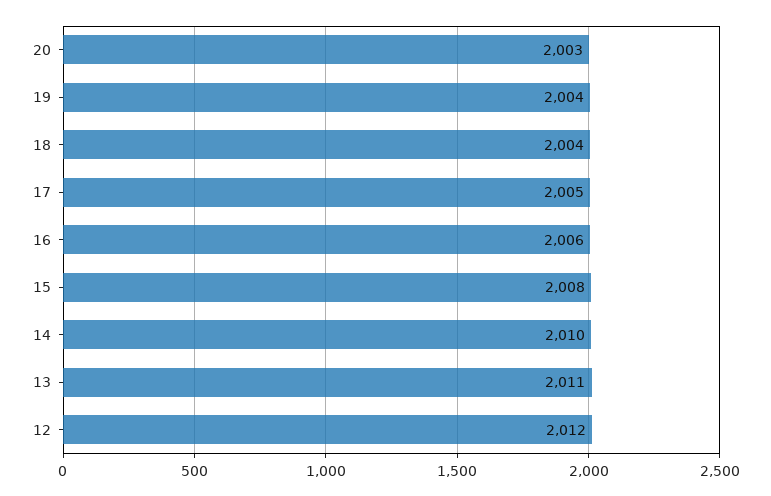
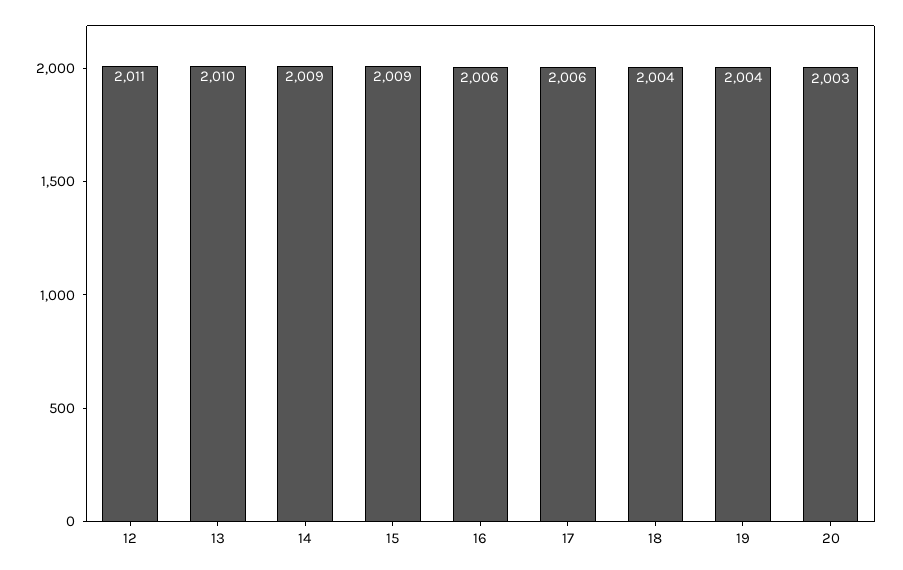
17: 2005 -> 2006
15: 2008 -> 2009
14: 2010 -> 2009
13: 2011 -> 2010
12: 2012 -> 2011

